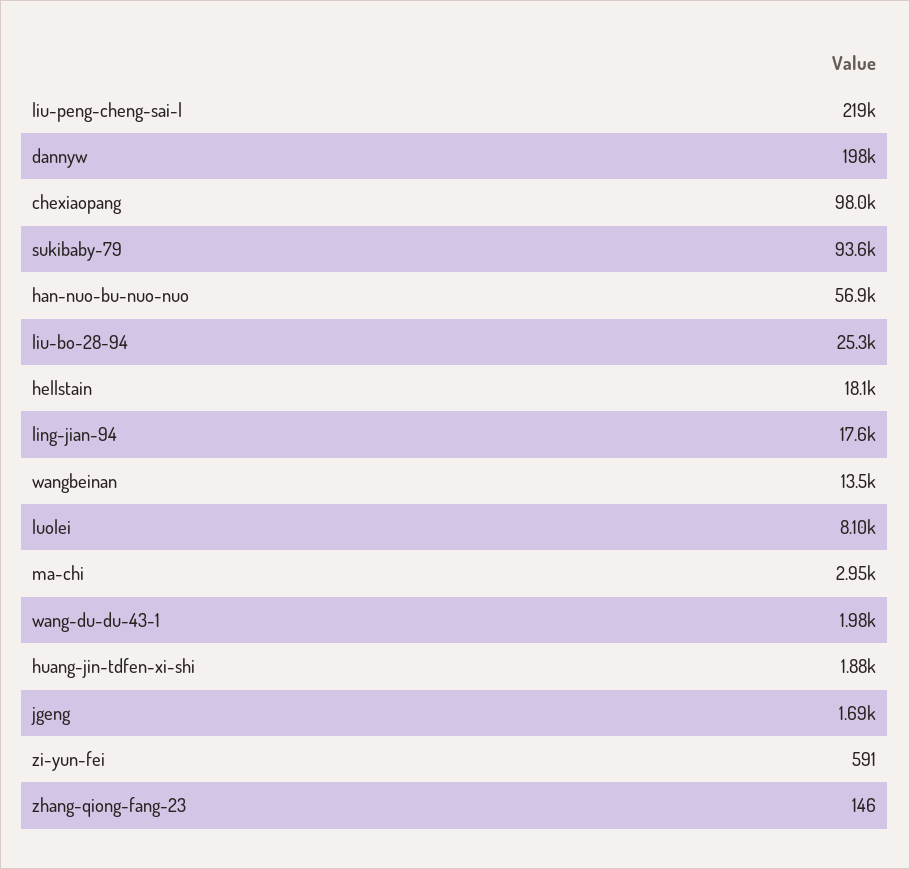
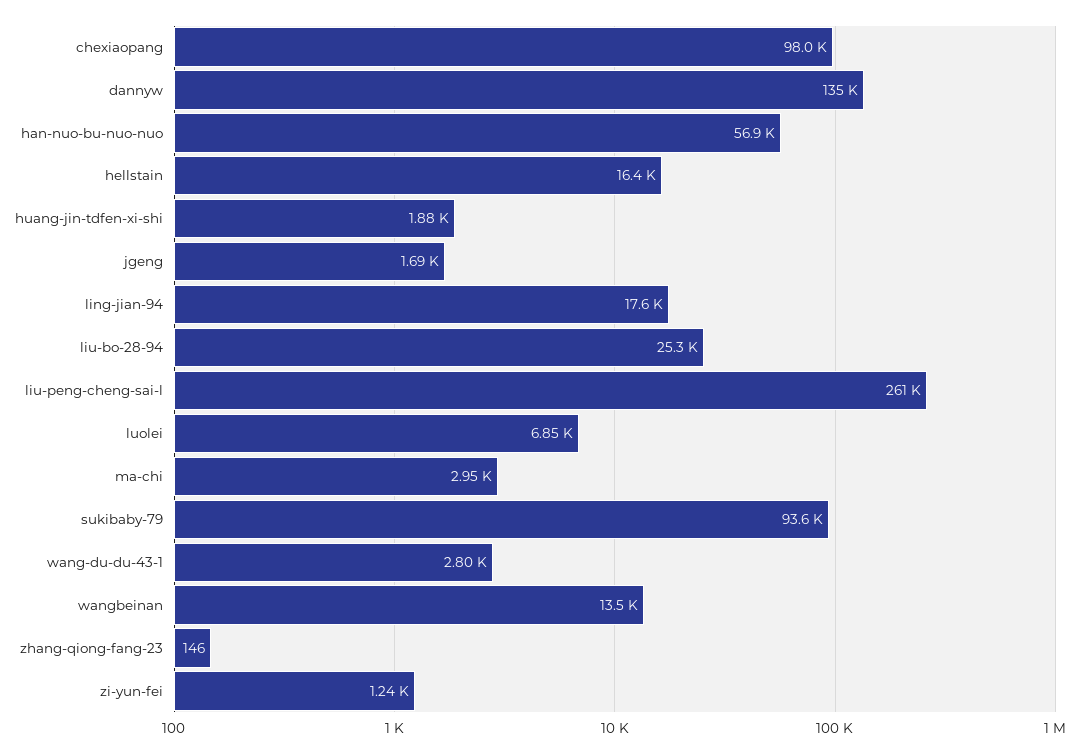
liu-peng-cheng-sai-l: 219000 -> 261000
dannyw: 198000 -> 135000
hellstain: 18100 -> 16400
luolei: 8100 -> 6850
wang-du-du-43-1: 1980 -> 2800
zi-yun-fei: 591 -> 1240

